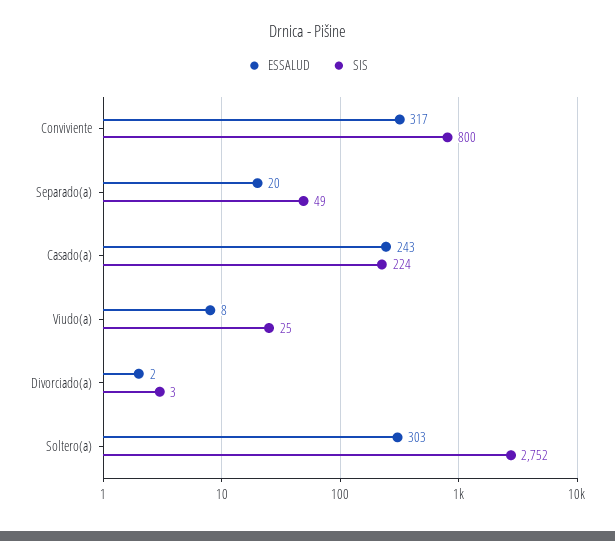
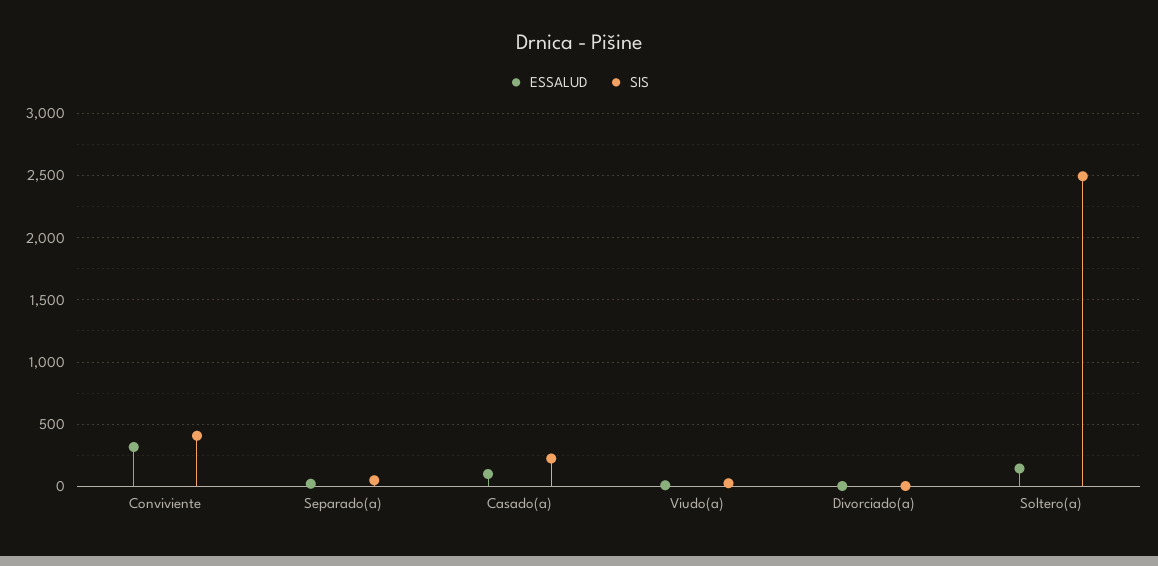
SIS, Conviviente: 800 -> 400
ESSALUD, Casado(a): 243 -> 100
ESSALUD, Soltero(a): 303 -> 150
SIS, Soltero(a): 2752 -> 2500

